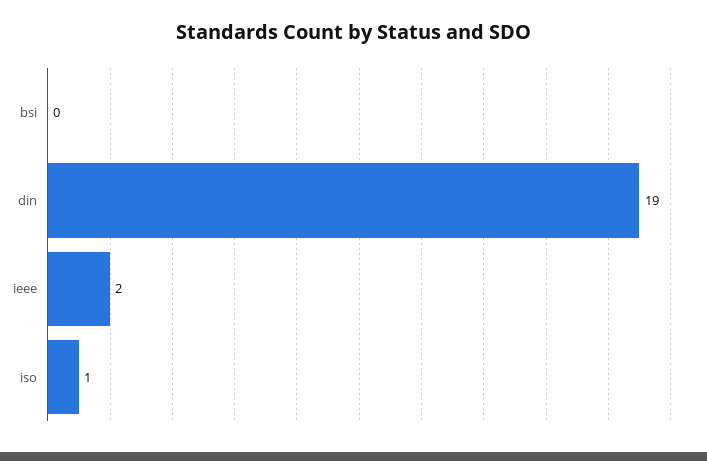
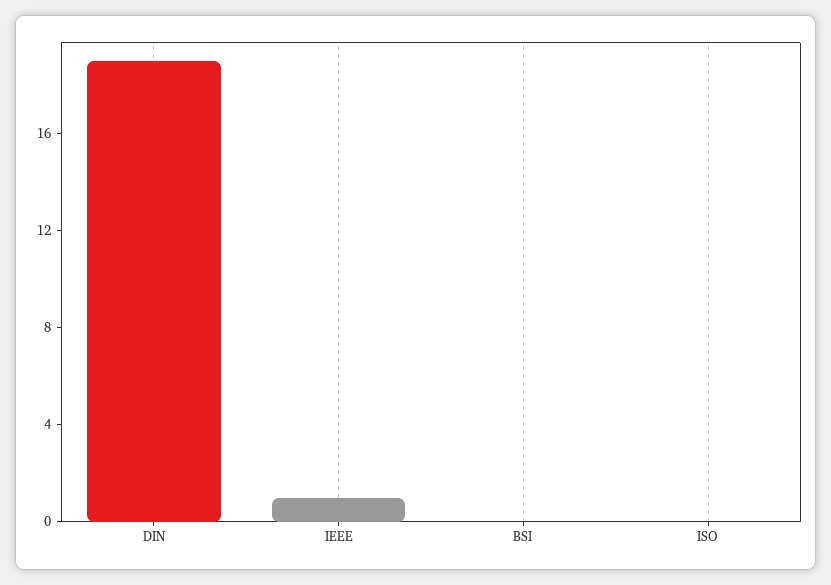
ieee: 2 -> 1
iso: 1 -> 0

